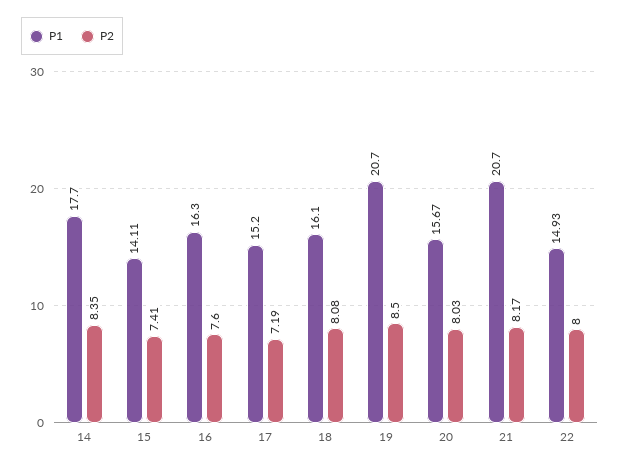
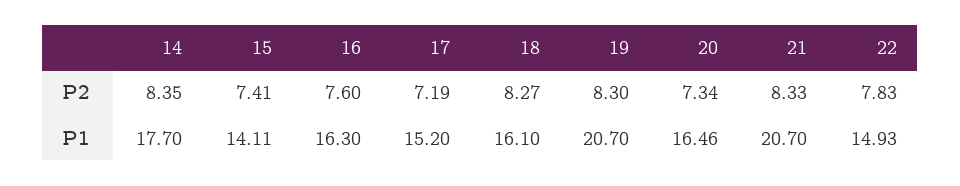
P2, 18: 8.08 -> 8.27
P2, 19: 8.5 -> 8.3
P1, 20: 15.67 -> 16.46
P2, 20: 8.03 -> 7.34
P2, 21: 8.17 -> 8.33
P2, 22: 8 -> 7.83

